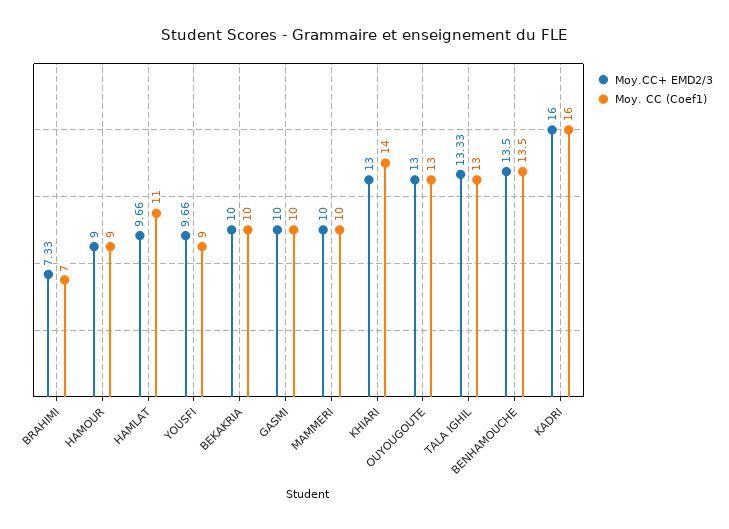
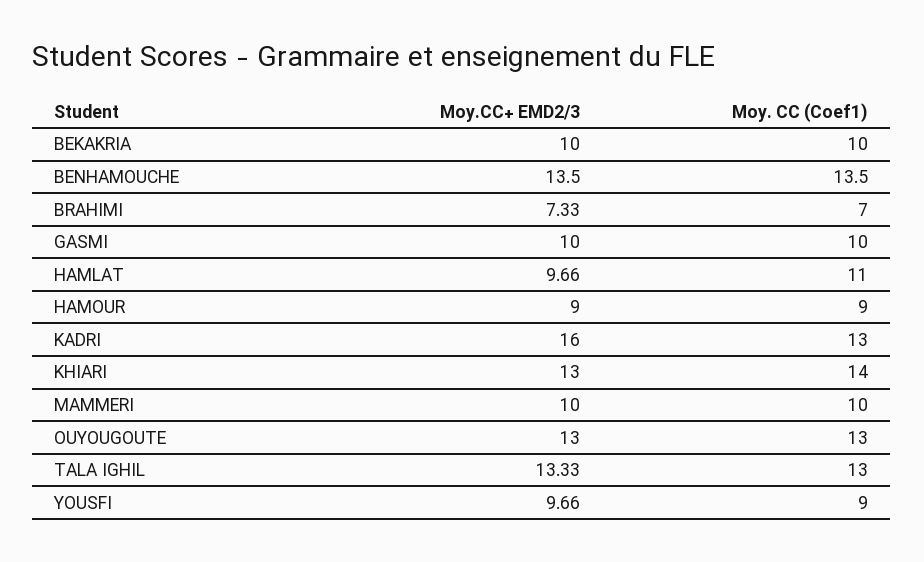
Moy. CC (Coef1), KADRI: 16 -> 13

